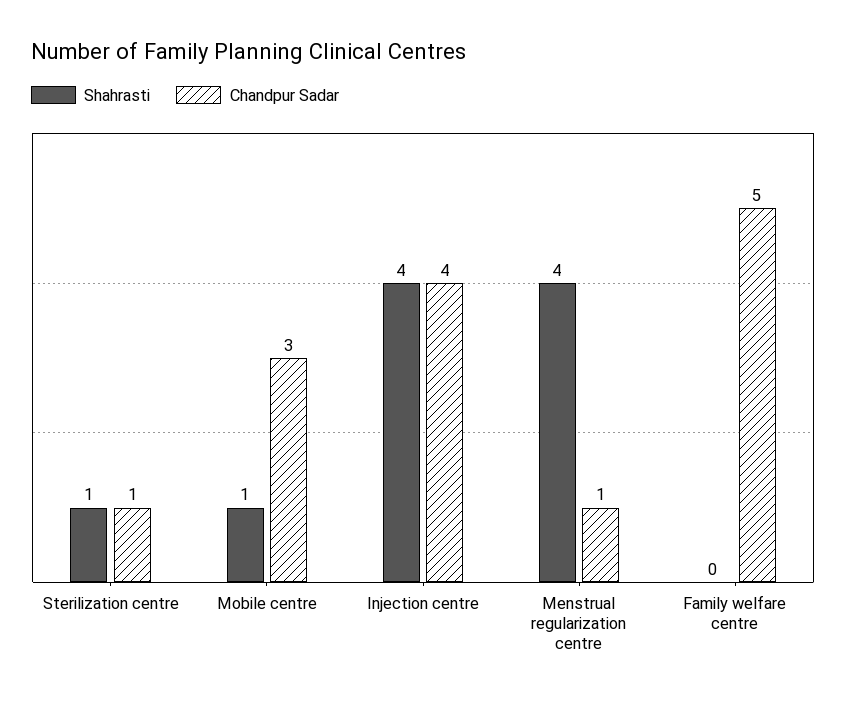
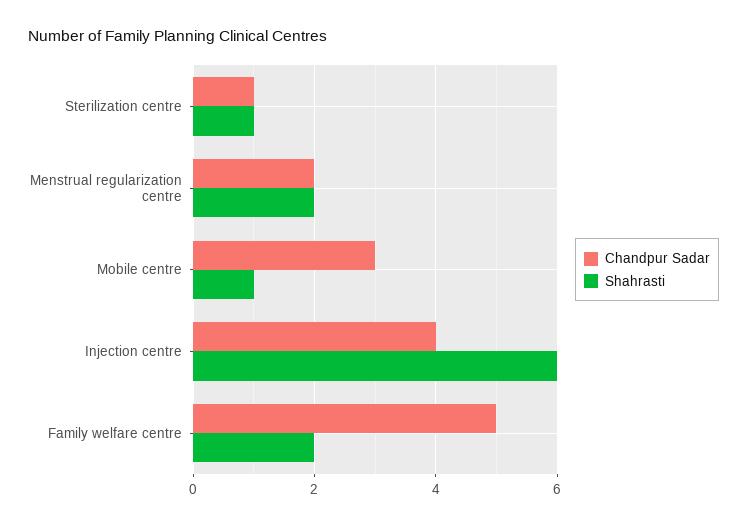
Shahrasti, Injection centre: 4 -> 6
Shahrasti, Menstrual regularization centre: 4 -> 2
Chandpur Sadar, Menstrual regularization centre: 1 -> 2
Shahrasti, Family welfare centre: 0 -> 2

